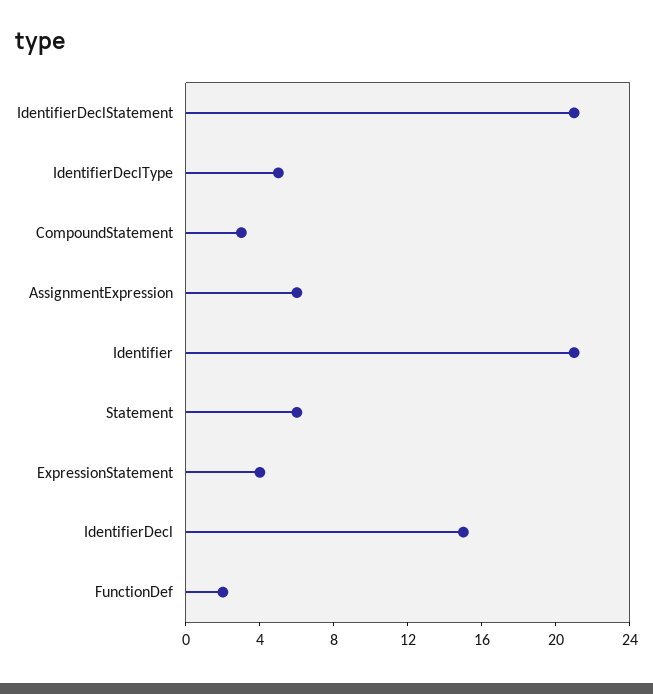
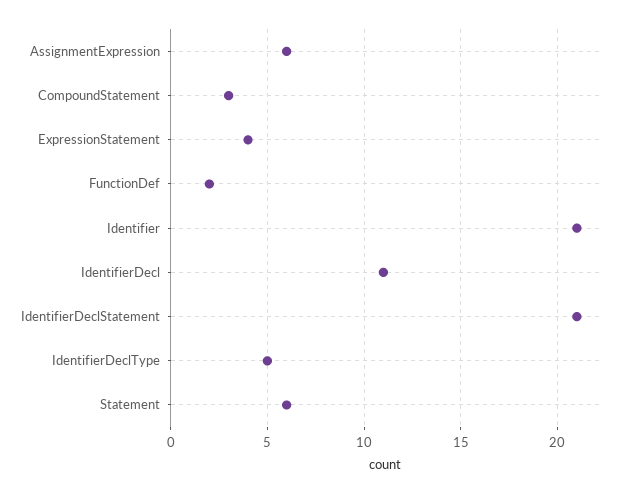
IdentifierDecl: 15 -> 11

